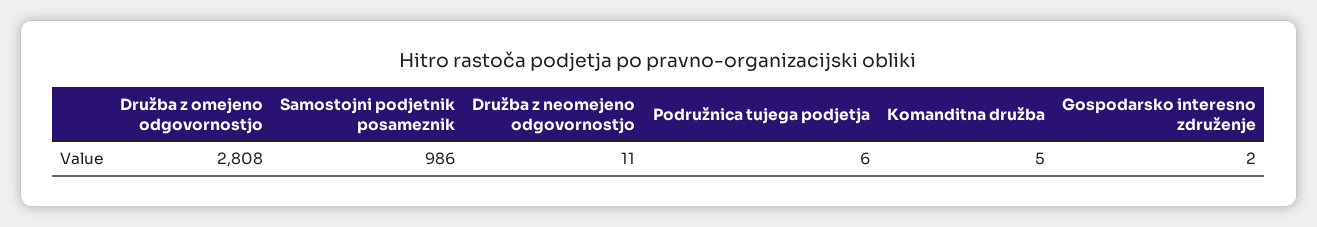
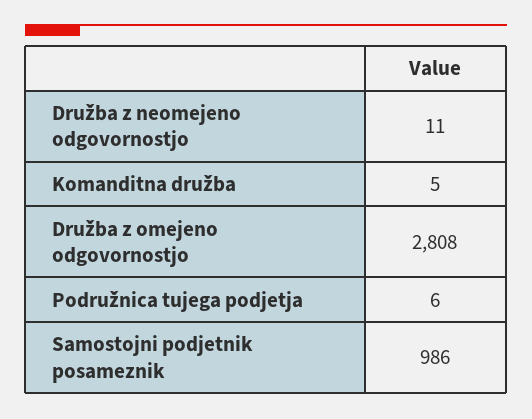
Gospodarsko interesno združenje: 2 -> none

